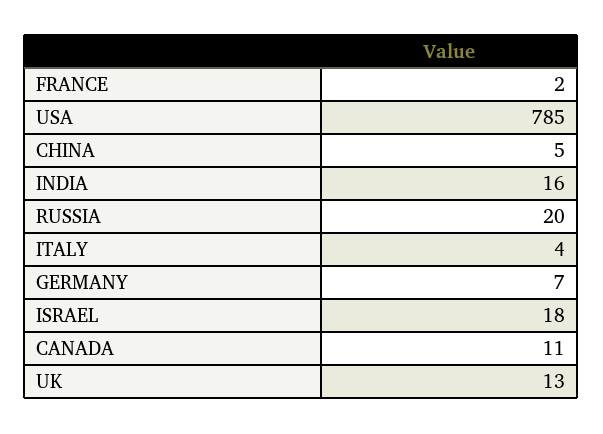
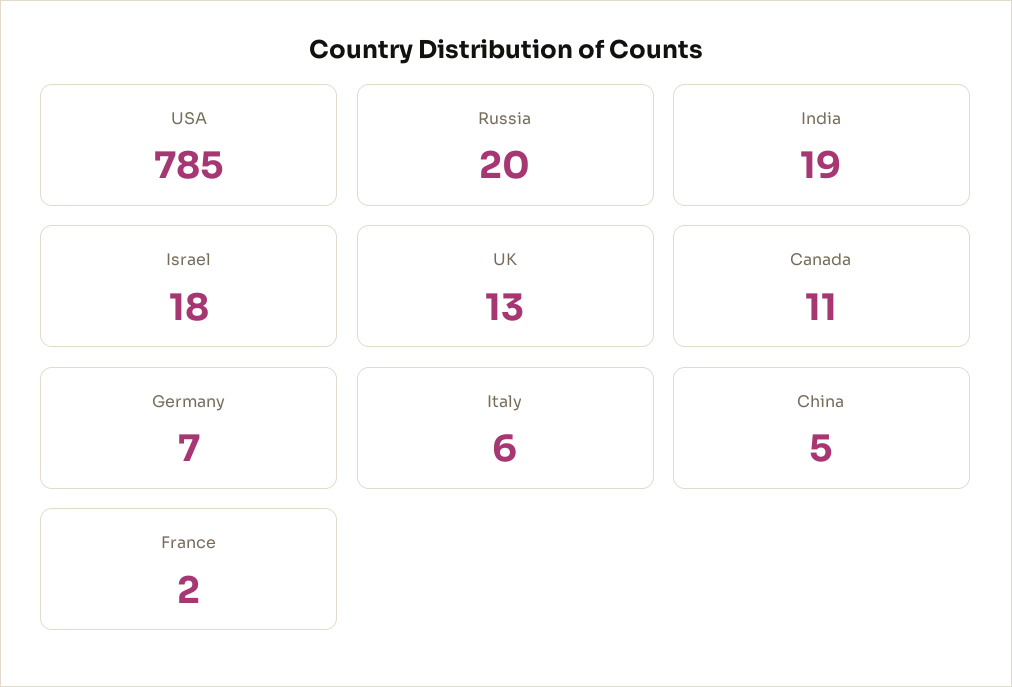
INDIA: 16 -> 19
ITALY: 4 -> 6

